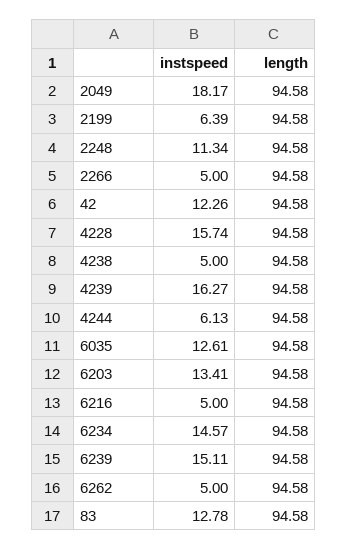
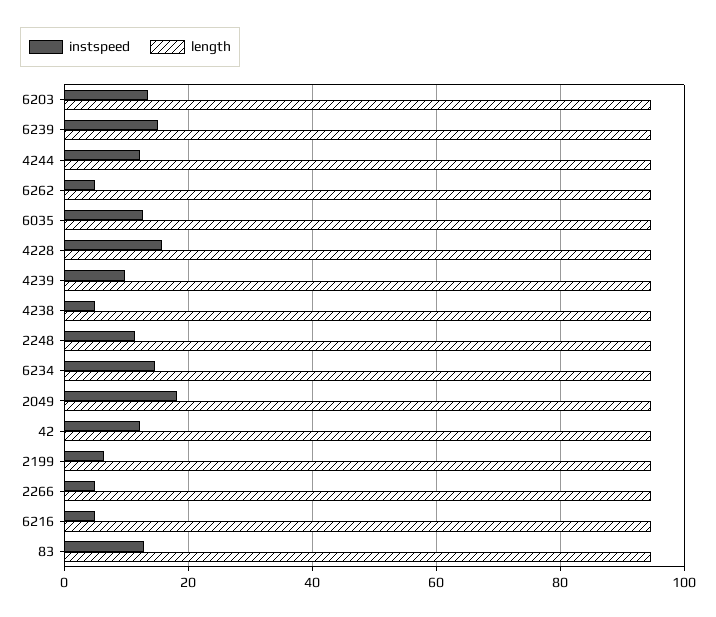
instspeed, 4239: 16.27 -> 10
instspeed, 4244: 6.13 -> 12

